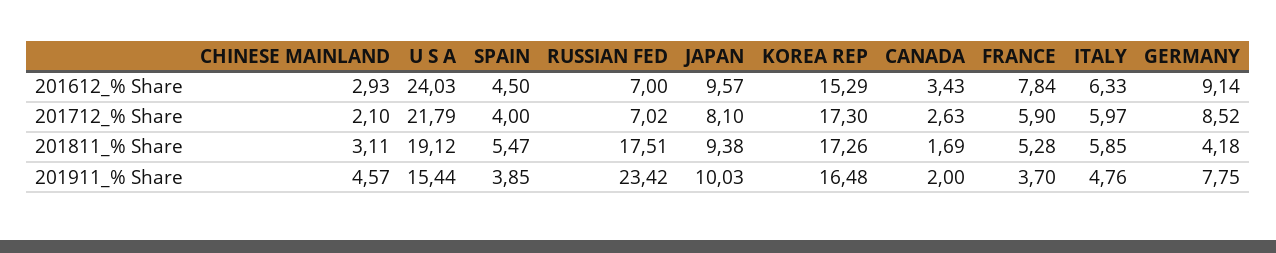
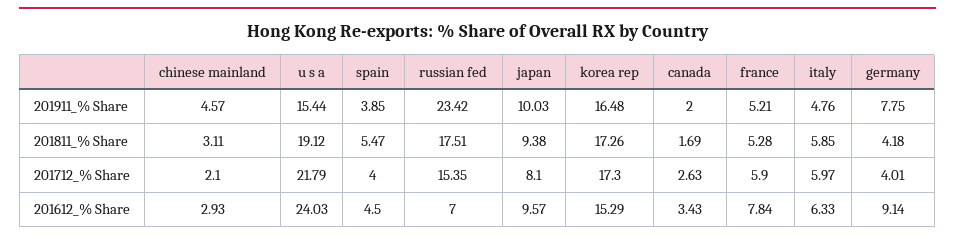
RUSSIAN FED, 201712_% Share: 7.02 -> 15.35
GERMANY, 201712_% Share: 8.52 -> 4.01
FRANCE, 201911_% Share: 3.7 -> 5.21

